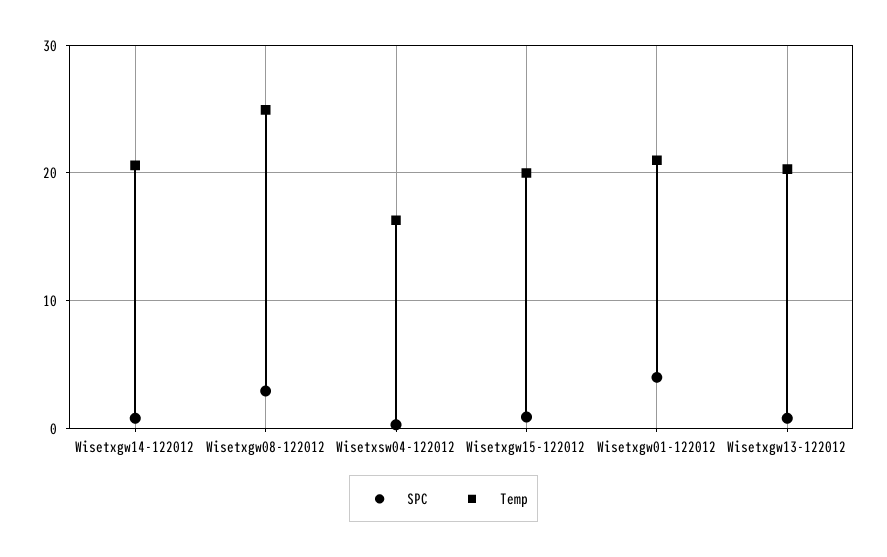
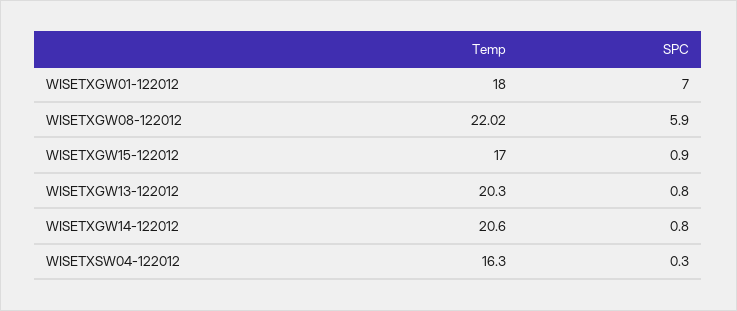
SPC, Wisetxgw08-122012: 3 -> 5.9
Temp, Wisetxgw08-122012: 25 -> 22.02
Temp, Wisetxgw15-122012: 20 -> 17
SPC, Wisetxgw01-122012: 4 -> 7
Temp, Wisetxgw01-122012: 21 -> 18

